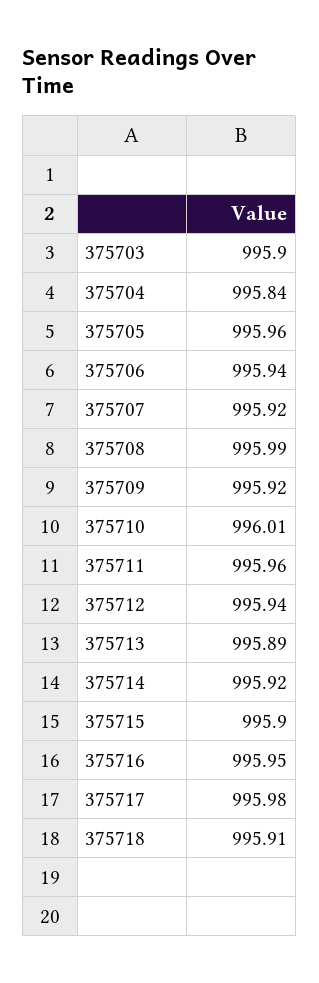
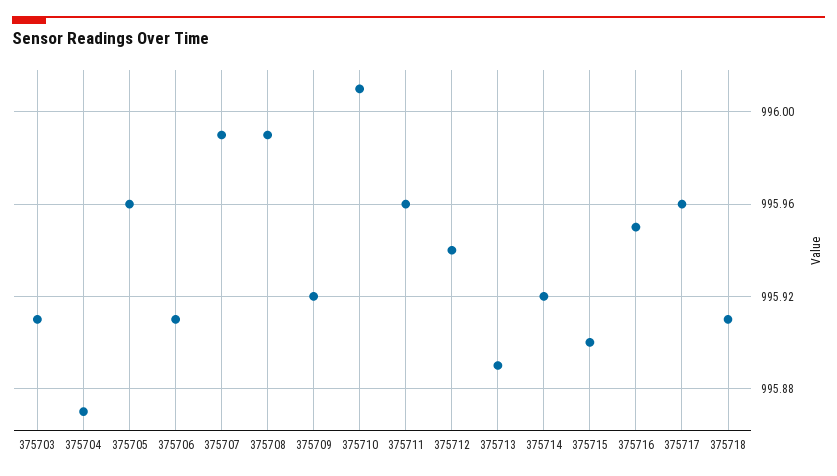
375703: 995.9 -> 995.91
375704: 995.84 -> 995.87
375706: 995.94 -> 995.91
375707: 995.92 -> 995.99
375717: 995.98 -> 995.96

